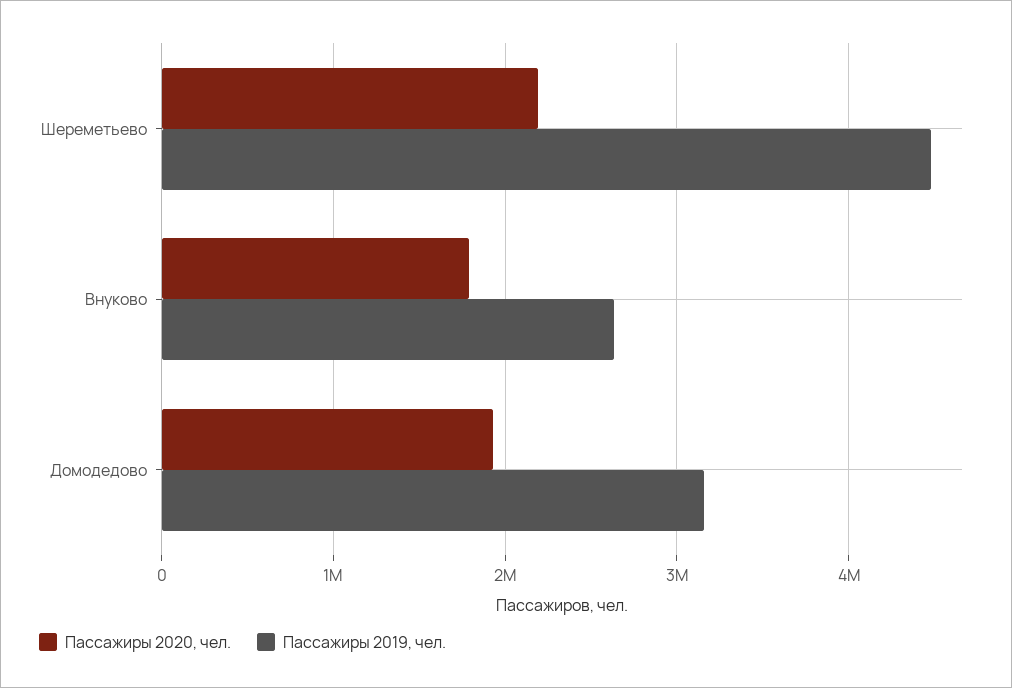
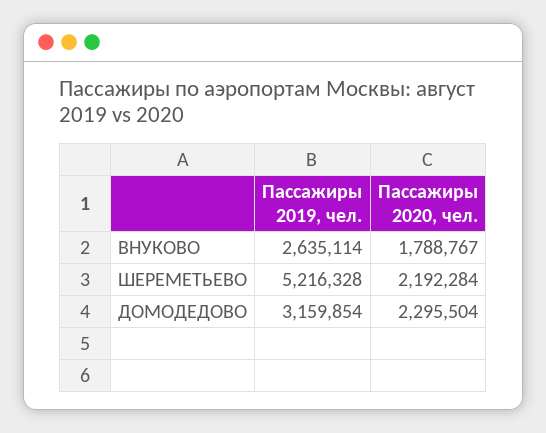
Пассажиры 2019, чел., Шереметьево: 4500000 -> 5216328
Пассажиры 2020, чел., Домодедово: 1900000 -> 2295504

